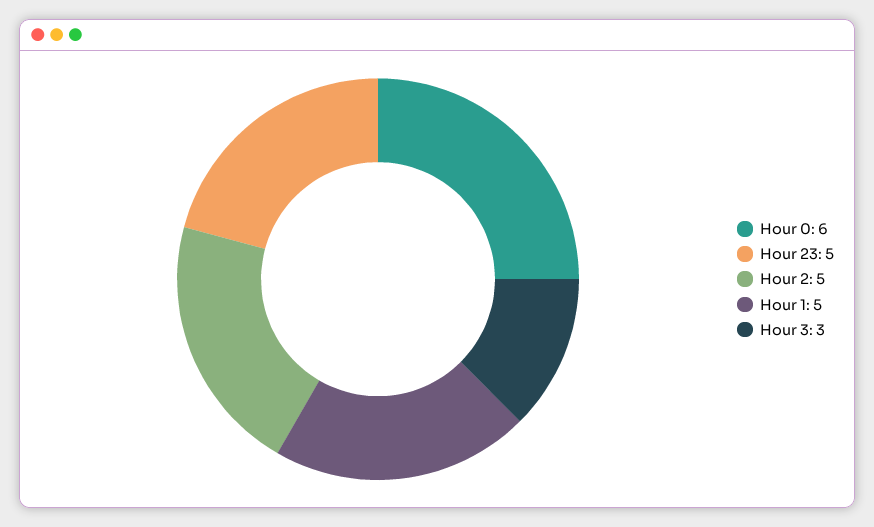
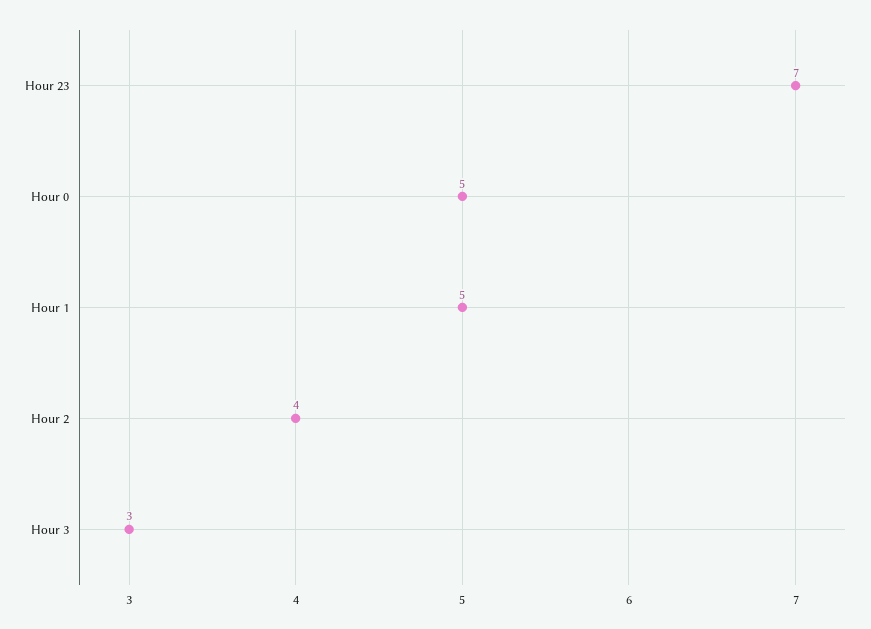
Hour 0: 6 -> 5
Hour 23: 5 -> 7
Hour 2: 5 -> 4

